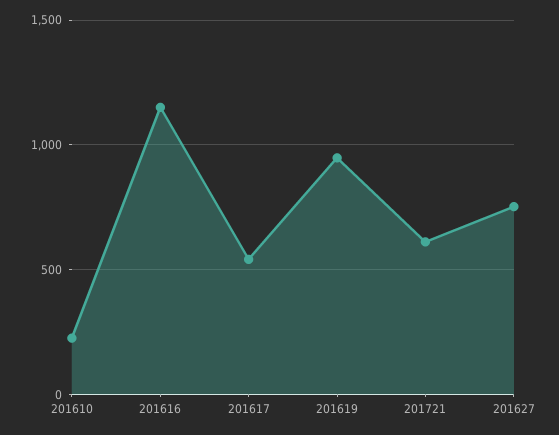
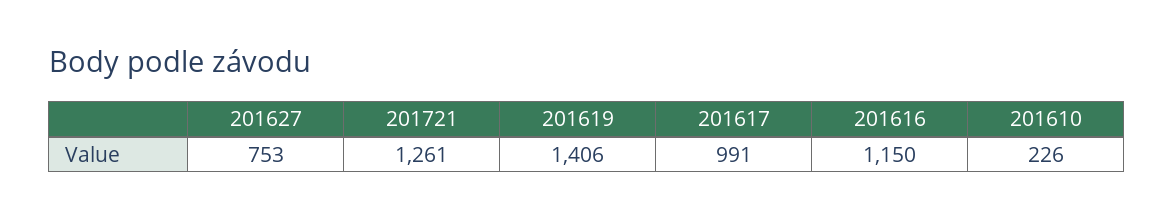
201617: 550 -> 991
201619: 950 -> 1406
201721: 600 -> 1261

